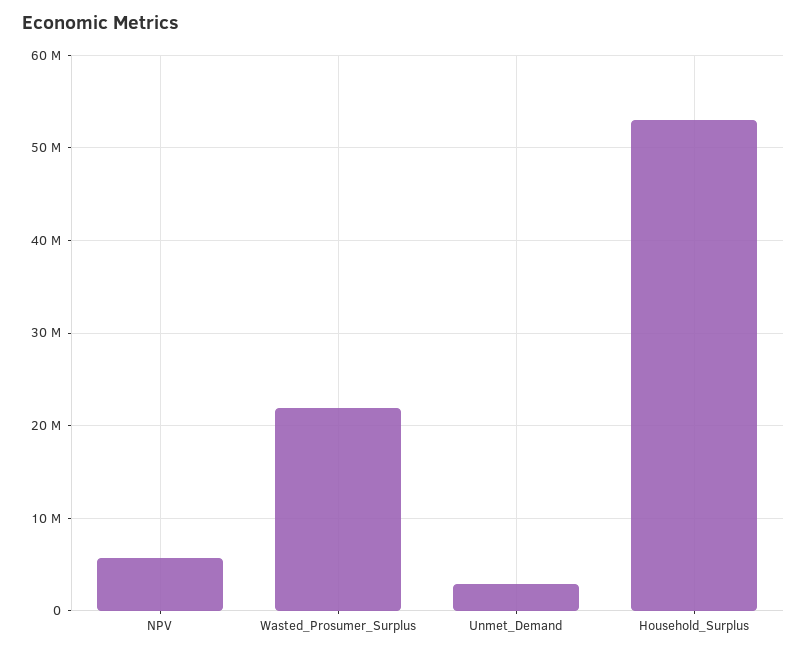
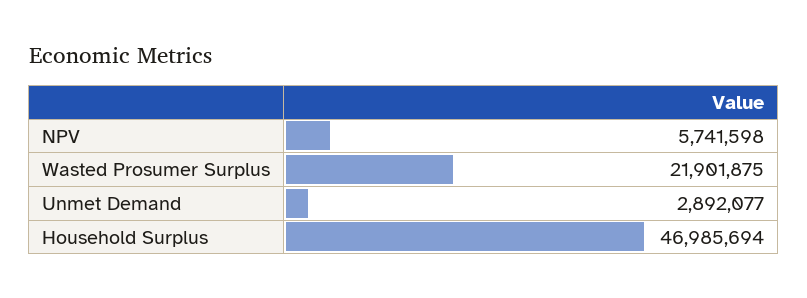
Household_Surplus: 53000000 -> 46985694

